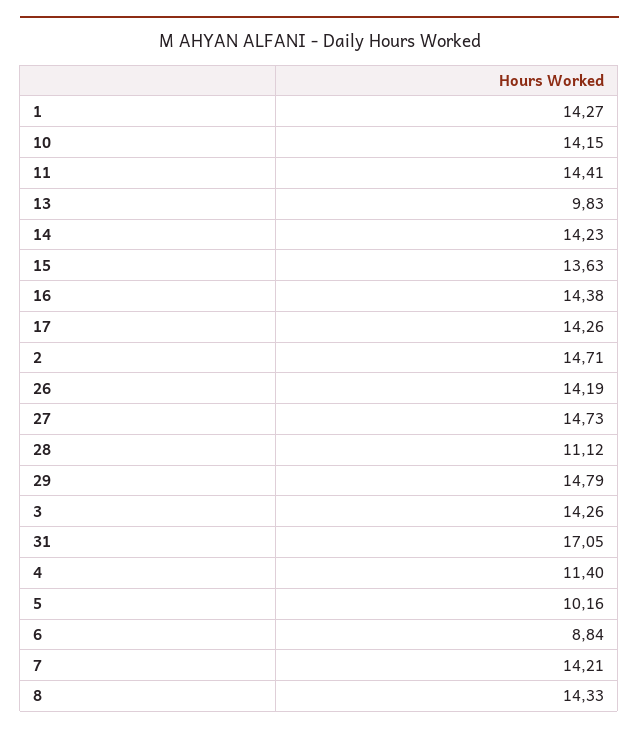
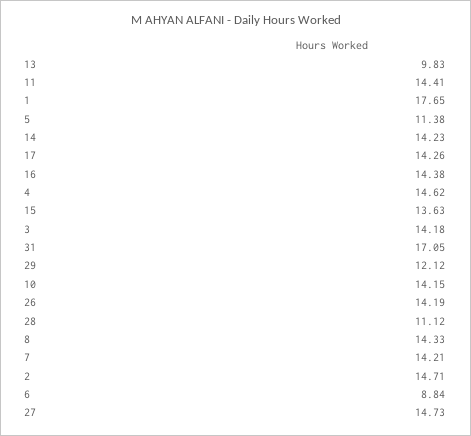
1: 14.27 -> 17.65
29: 14.79 -> 12.12
3: 14.26 -> 14.18
4: 11.4 -> 14.62
5: 10.16 -> 11.38

